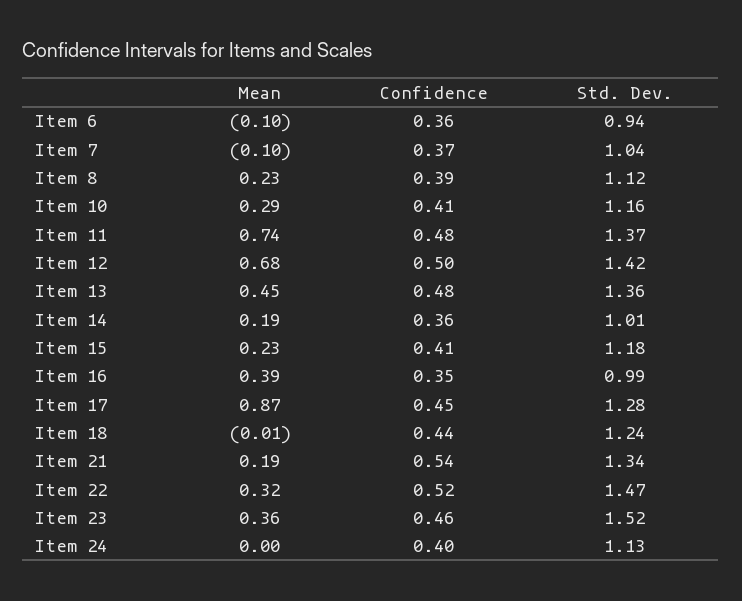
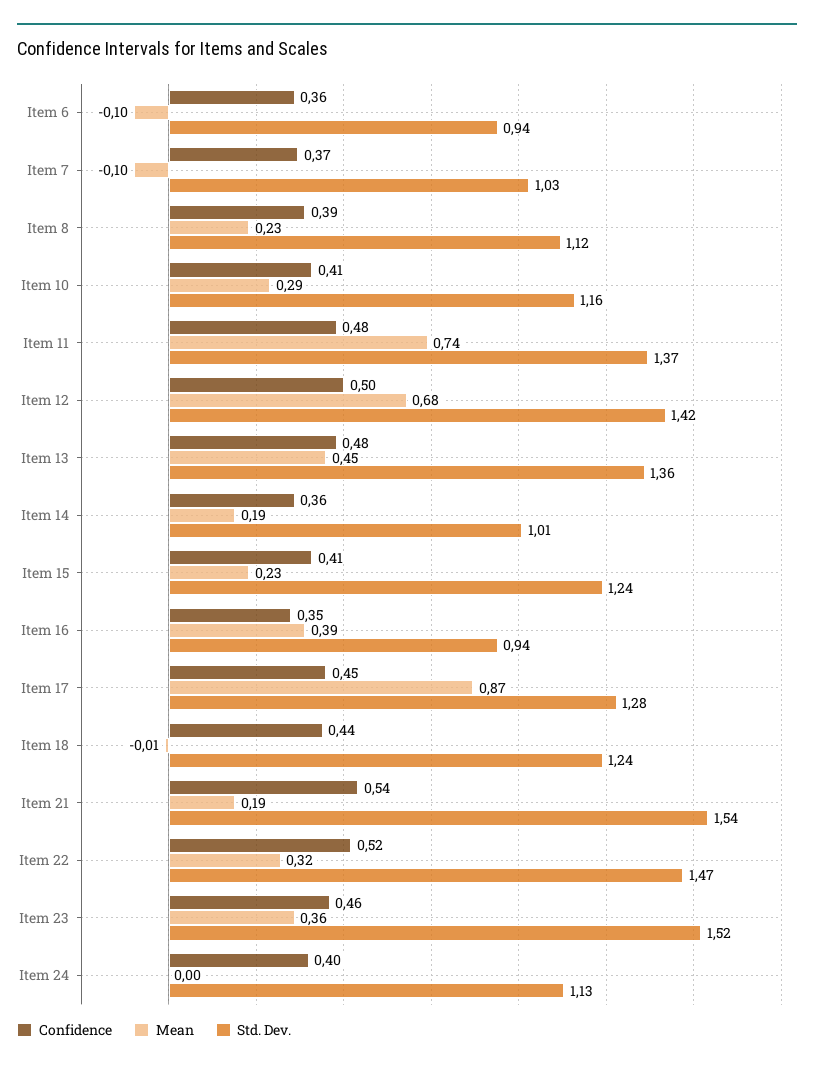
Std. Dev., Item 7: 1.04 -> 1.03
Std. Dev., Item 15: 1.18 -> 1.24
Std. Dev., Item 16: 0.99 -> 0.94
Std. Dev., Item 21: 1.34 -> 1.54

